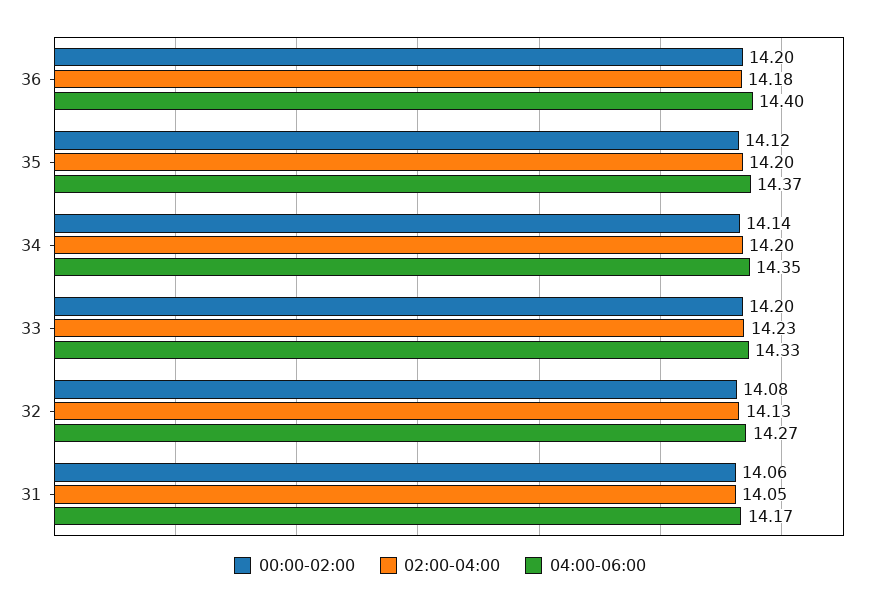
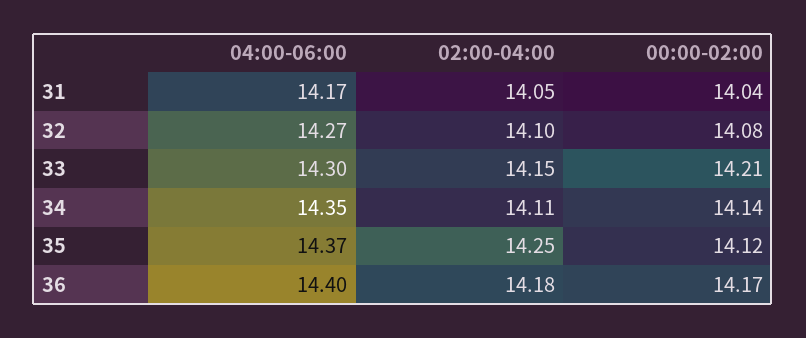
00:00-02:00, 36: 14.2 -> 14.17
02:00-04:00, 35: 14.2 -> 14.25
02:00-04:00, 34: 14.2 -> 14.11
00:00-02:00, 33: 14.2 -> 14.21
02:00-04:00, 33: 14.23 -> 14.15
04:00-06:00, 33: 14.33 -> 14.3
02:00-04:00, 32: 14.13 -> 14.1
00:00-02:00, 31: 14.06 -> 14.04

